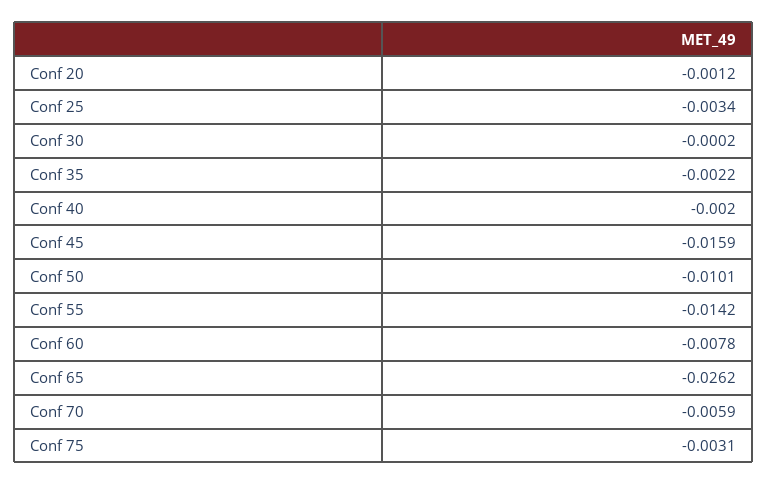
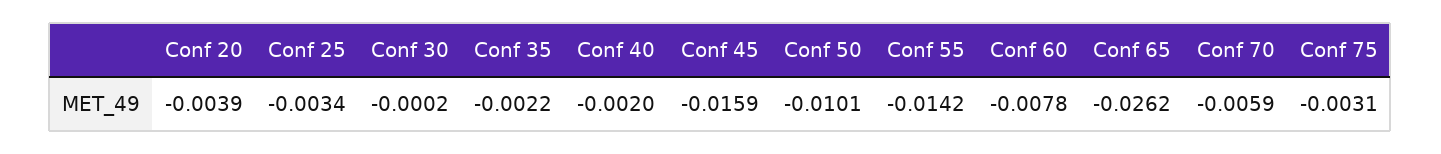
Conf 20: -0.0012 -> -0.0039

